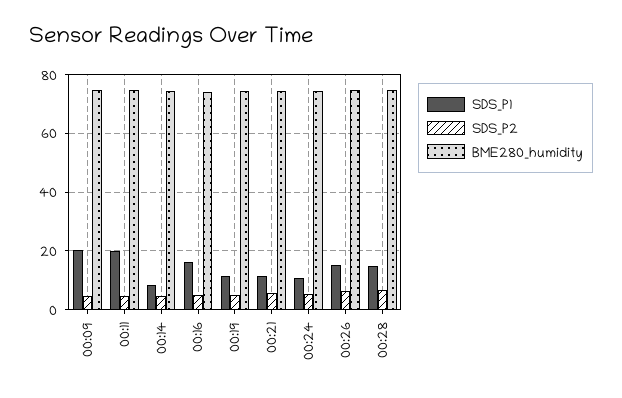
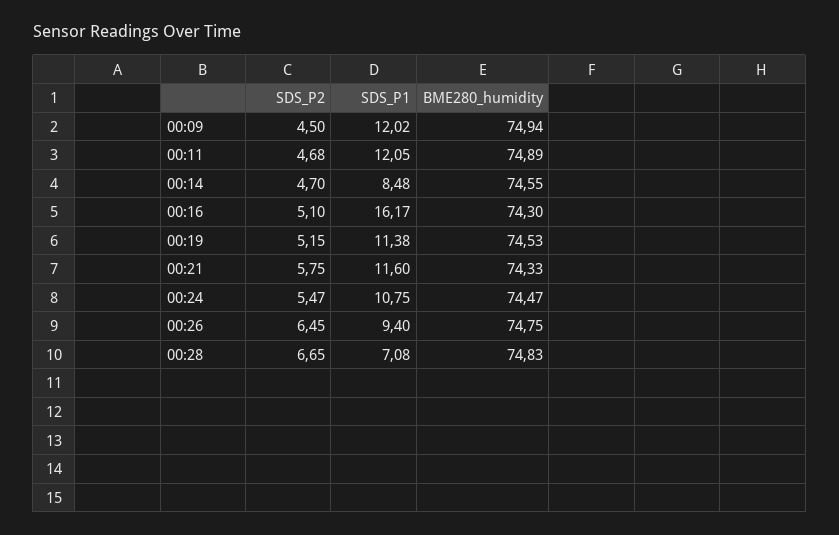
SDS_P1, 00:09: 20 -> 12.02
SDS_P1, 00:11: 20 -> 12.05
SDS_P1, 00:26: 15 -> 9.4
SDS_P1, 00:28: 15 -> 7.08

